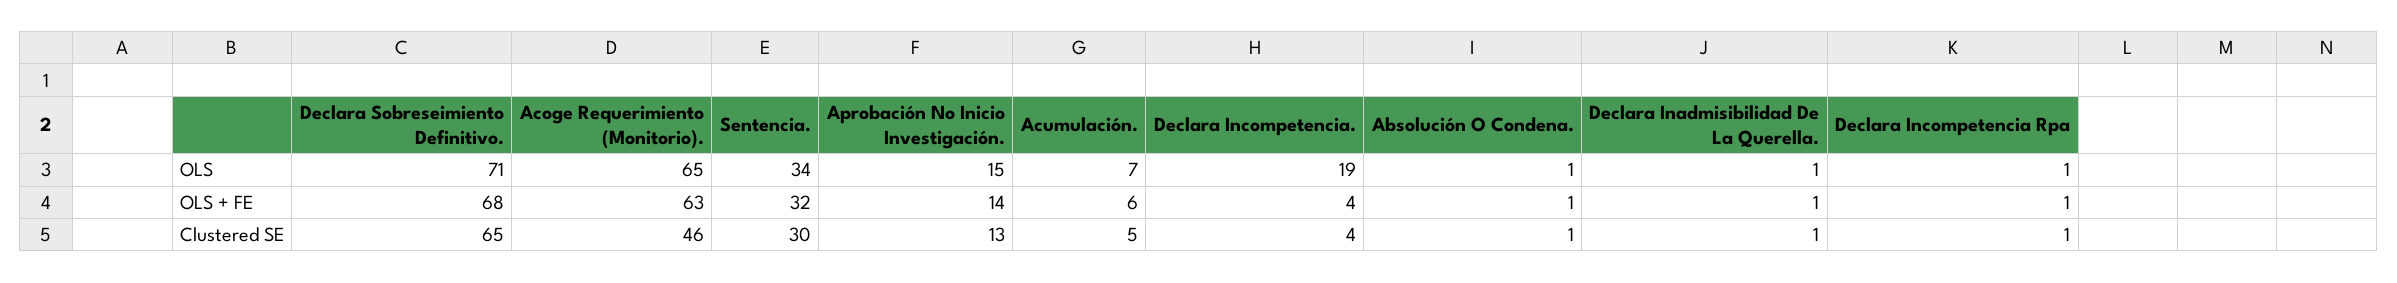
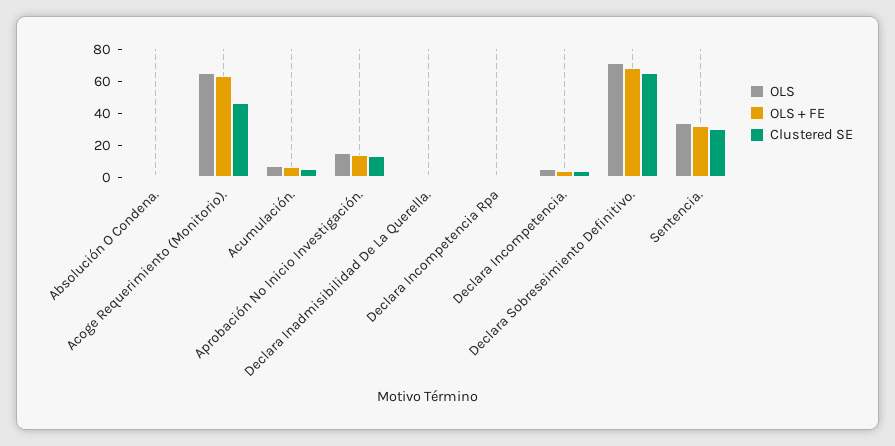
OLS, Declara Incompetencia.: 19 -> 5

